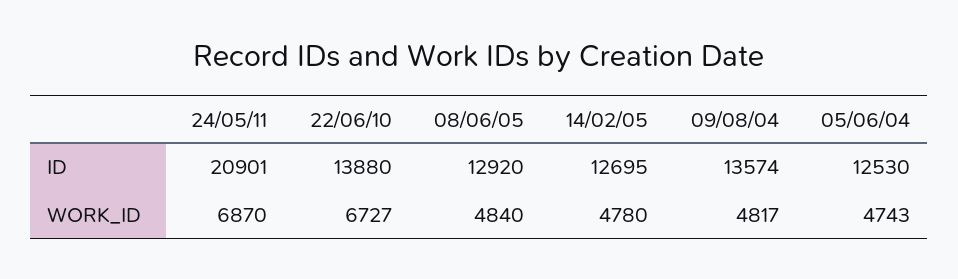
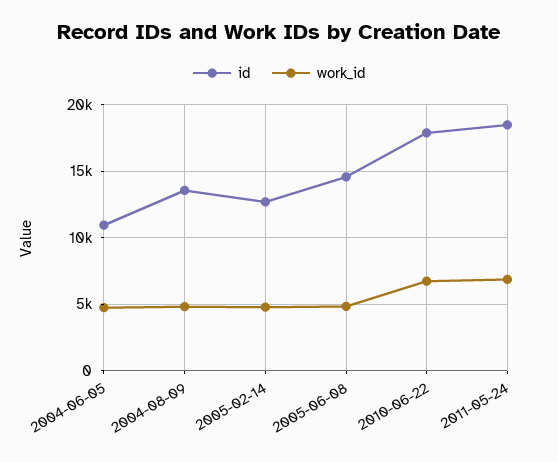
ID, 24/05/11: 20901 -> 18500
ID, 22/06/10: 13880 -> 18000
ID, 08/06/05: 12920 -> 14500
ID, 05/06/04: 12530 -> 11000

